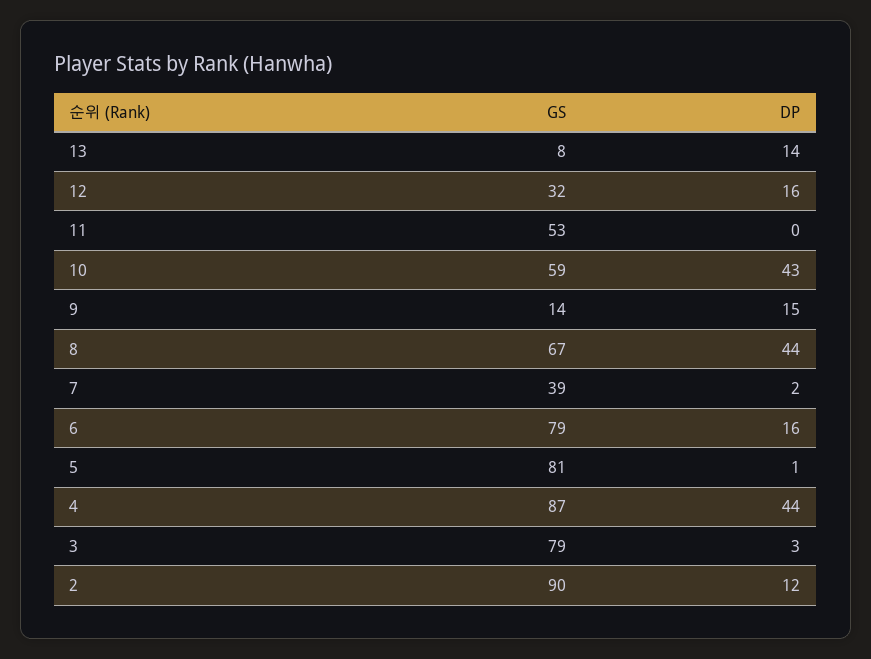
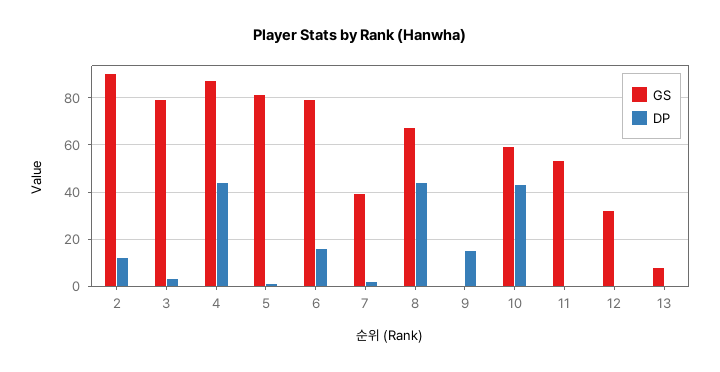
DP, 13: 14 -> 0
DP, 12: 16 -> 0
GS, 9: 14 -> 0

